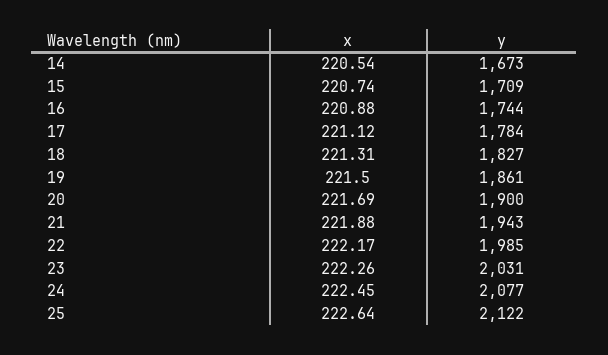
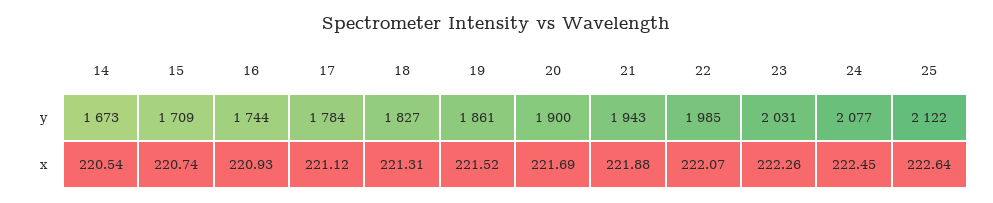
x, 16: 220.88 -> 220.93
x, 19: 221.5 -> 221.52
x, 22: 222.17 -> 222.07

